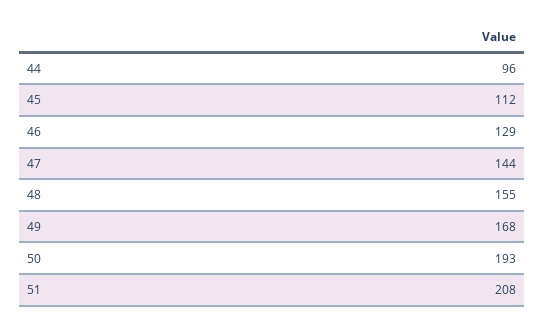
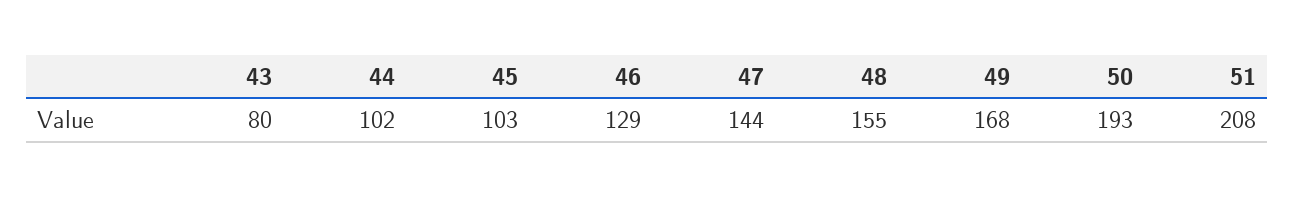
44: 96 -> 102
45: 112 -> 103
43: none -> 80

